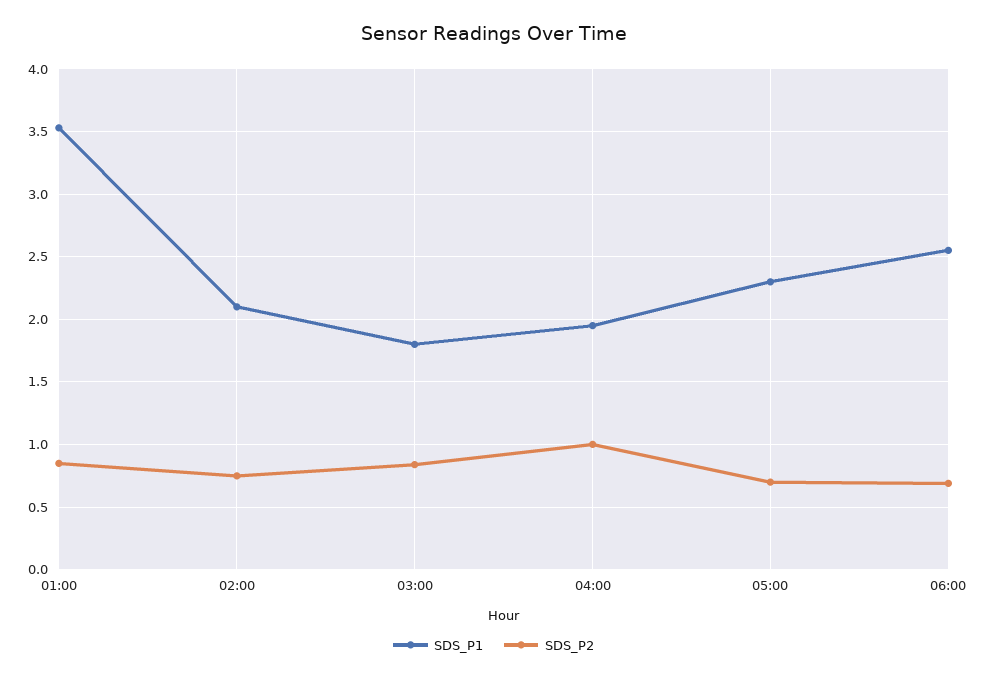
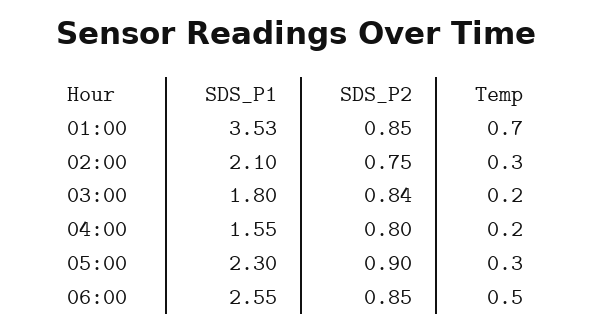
SDS_P1, 04:00: 1.95 -> 1.55
SDS_P2, 04:00: 1 -> 0.8
SDS_P2, 05:00: 0.7 -> 0.9
SDS_P2, 06:00: 0.7 -> 0.85
Temp, 01:00: none -> 0.7
Temp, 02:00: none -> 0.3
Temp, 03:00: none -> 0.2
Temp, 04:00: none -> 0.2
Temp, 05:00: none -> 0.3
Temp, 06:00: none -> 0.5

